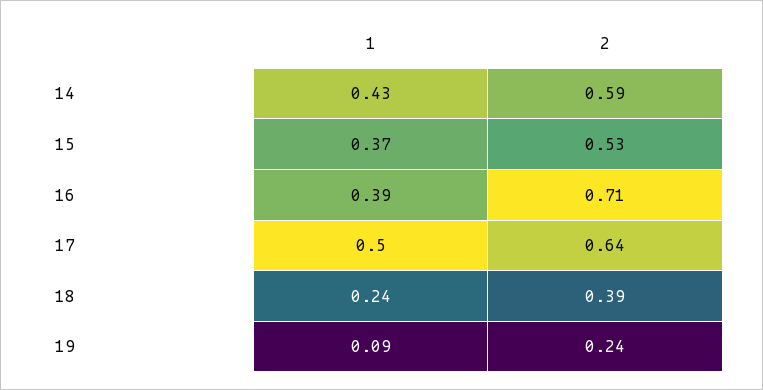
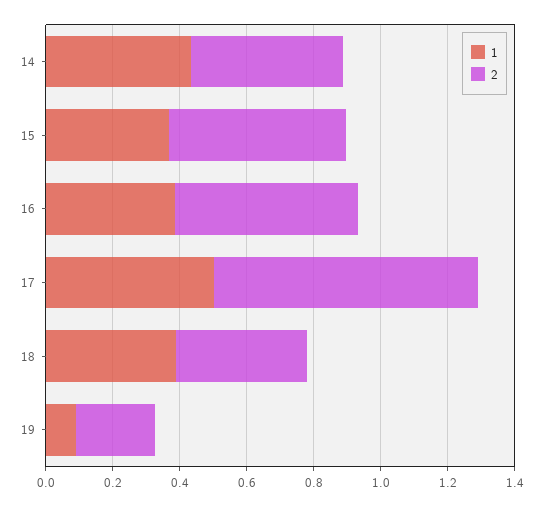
2, 14: 0.59 -> 0.45
2, 16: 0.71 -> 0.55
2, 17: 0.64 -> 0.8
1, 18: 0.24 -> 0.4

